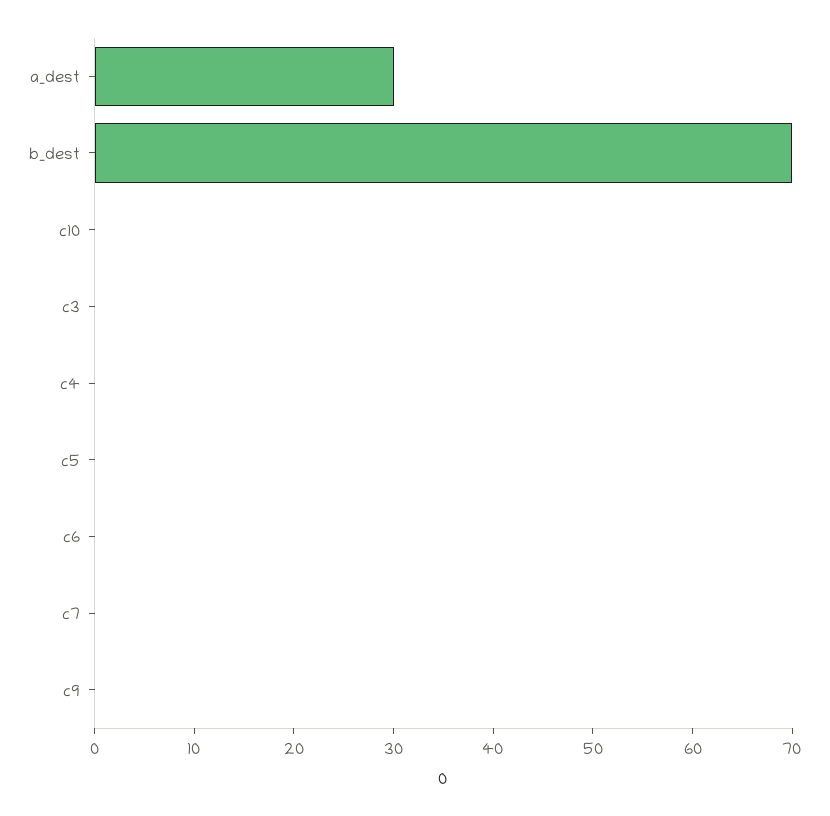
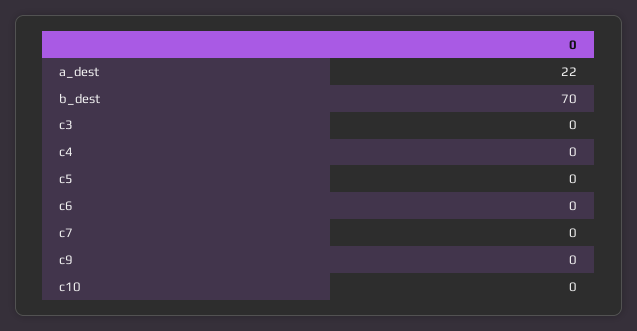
a_dest: 30 -> 22

